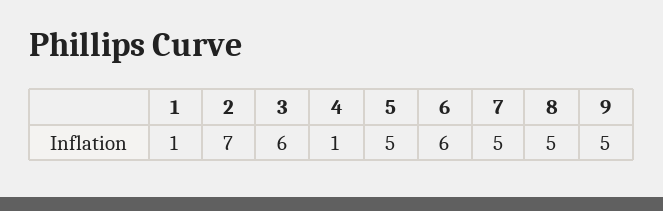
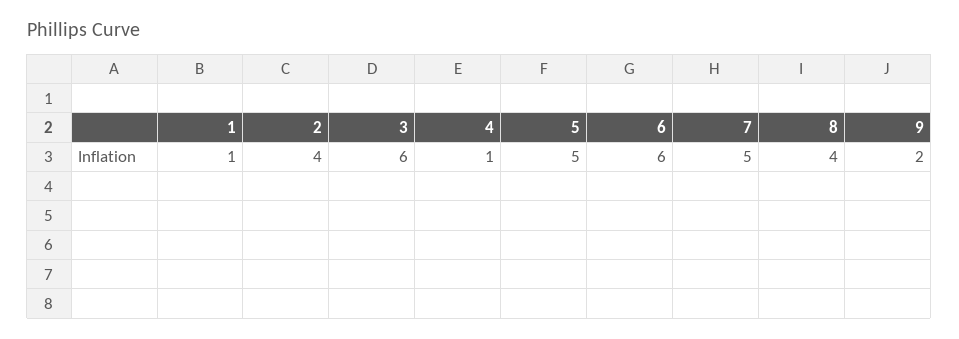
2: 7 -> 4
8: 5 -> 4
9: 5 -> 2

